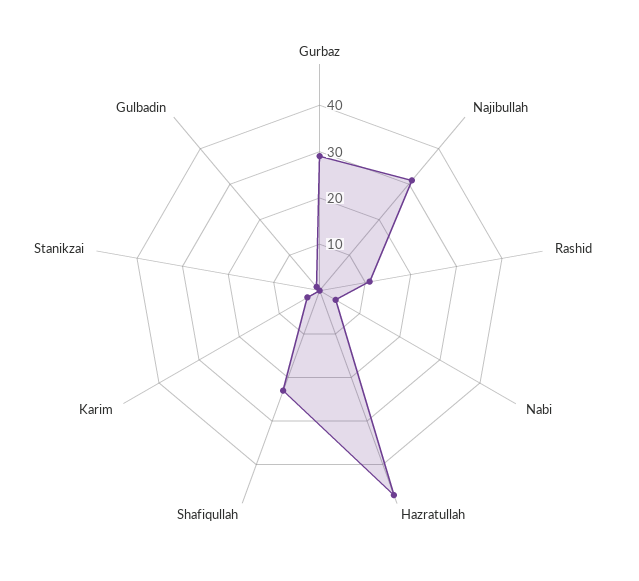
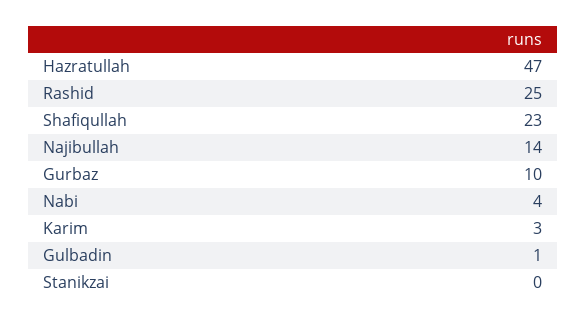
Gurbaz: 30 -> 10
Najibullah: 30 -> 14
Rashid: 10 -> 25

